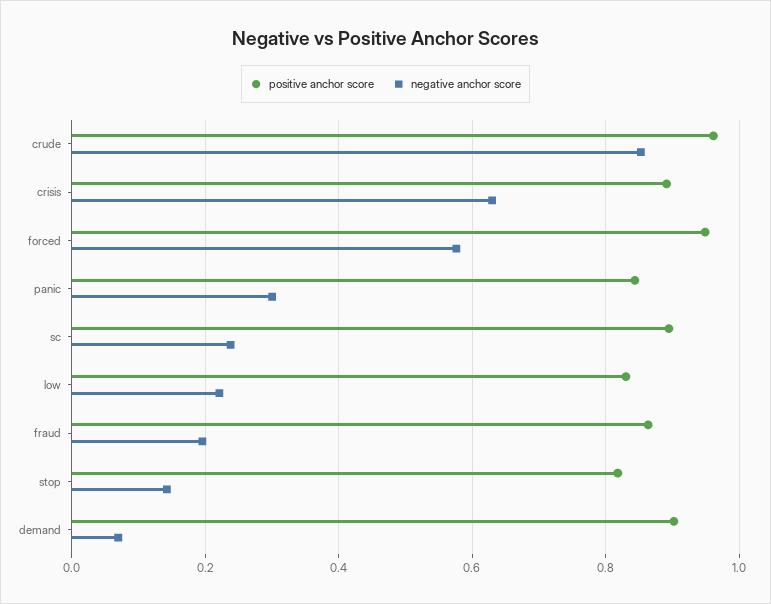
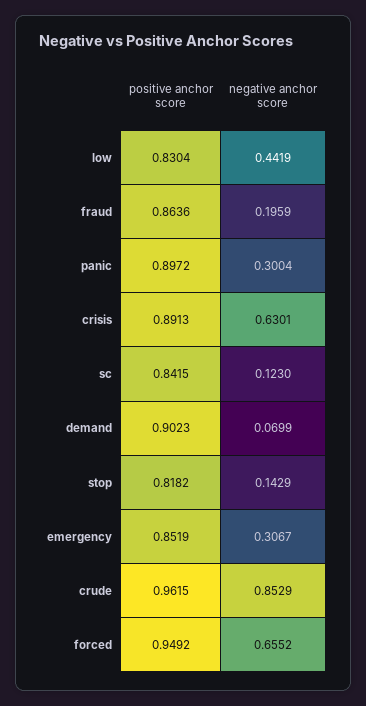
negative anchor score, forced: 0.58 -> 0.6552
positive anchor score, panic: 0.84 -> 0.8972
positive anchor score, sc: 0.9 -> 0.8415
negative anchor score, sc: 0.24 -> 0.123
negative anchor score, low: 0.22 -> 0.4419
positive anchor score, emergency: none -> 0.8519
negative anchor score, emergency: none -> 0.3067

